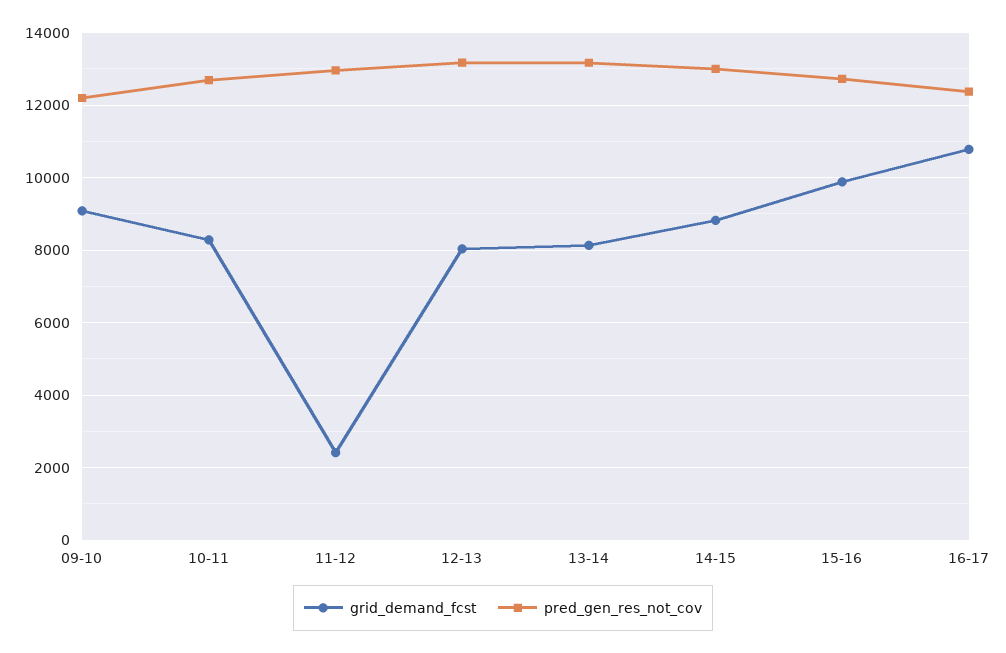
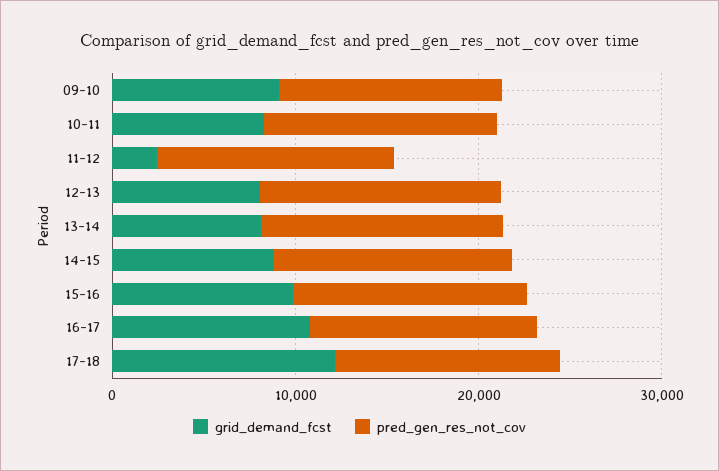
grid_demand_fcst, 17-18: none -> 12000
pred_gen_res_not_cov, 17-18: none -> 12000

